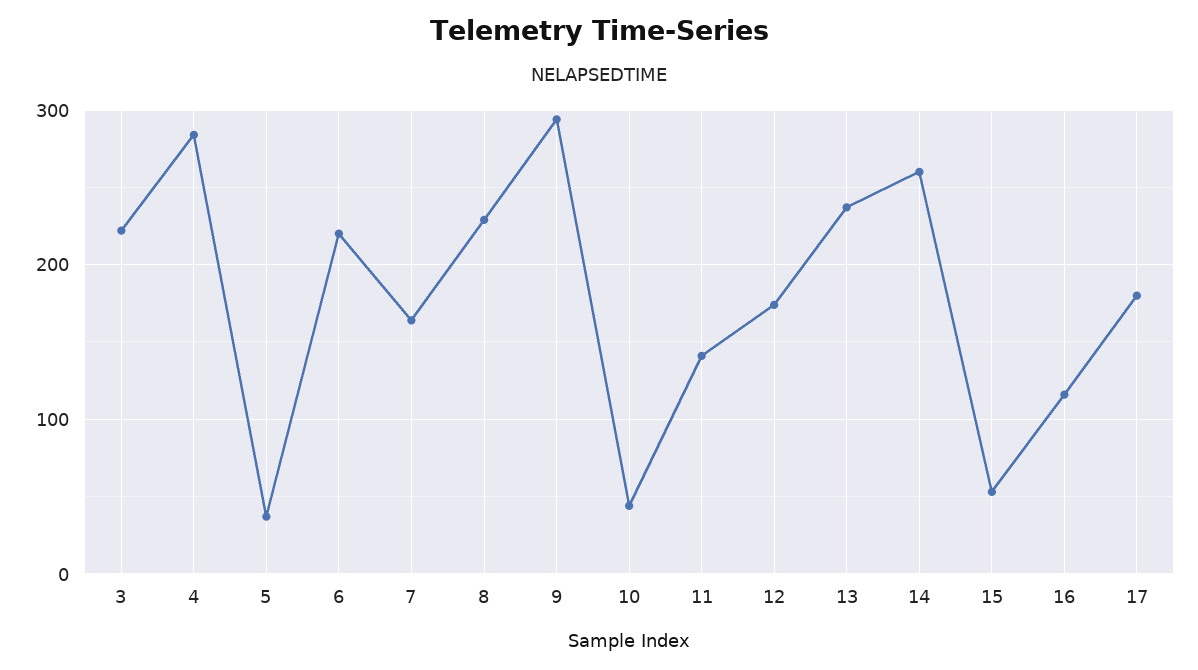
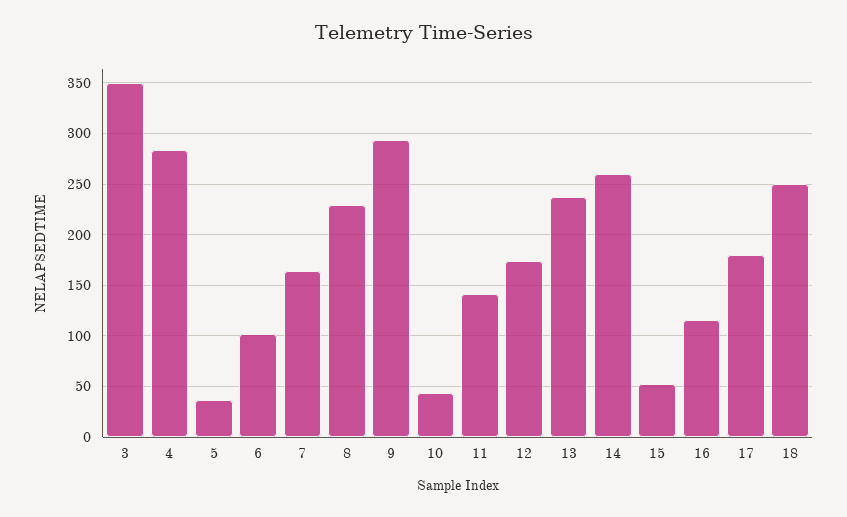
3: 220 -> 350
6: 220 -> 100
18: none -> 250

